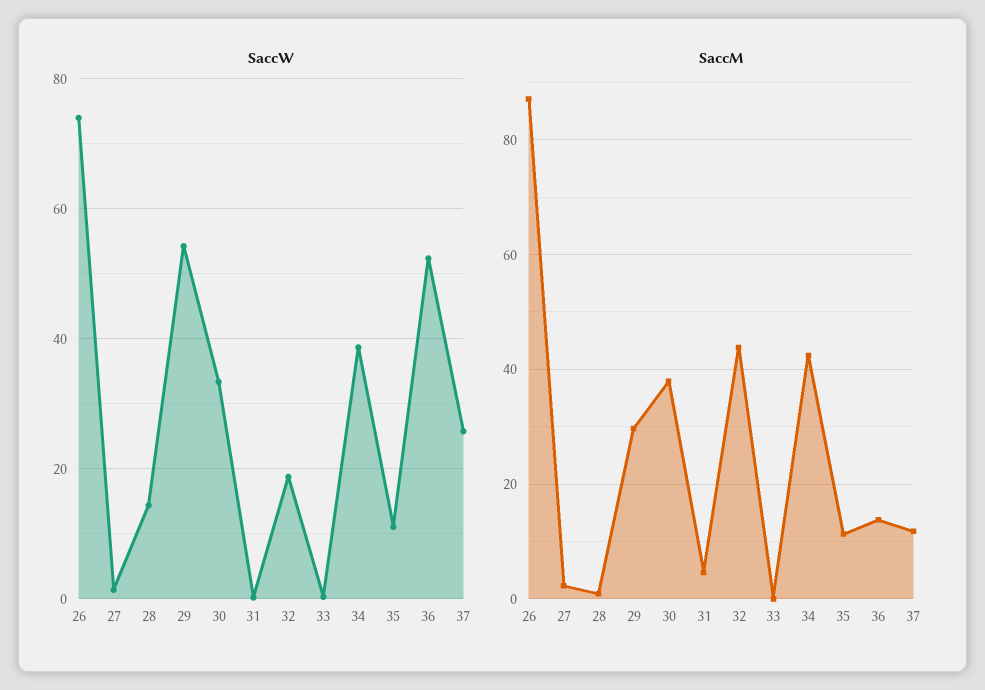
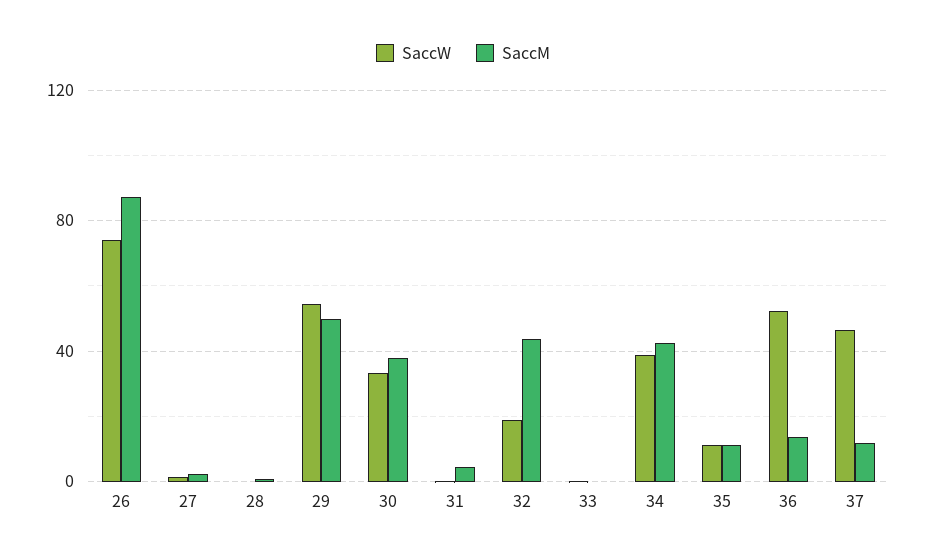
SaccW, 28: 14 -> 0
SaccW, 37: 26 -> 45
SaccM, 29: 30 -> 50

